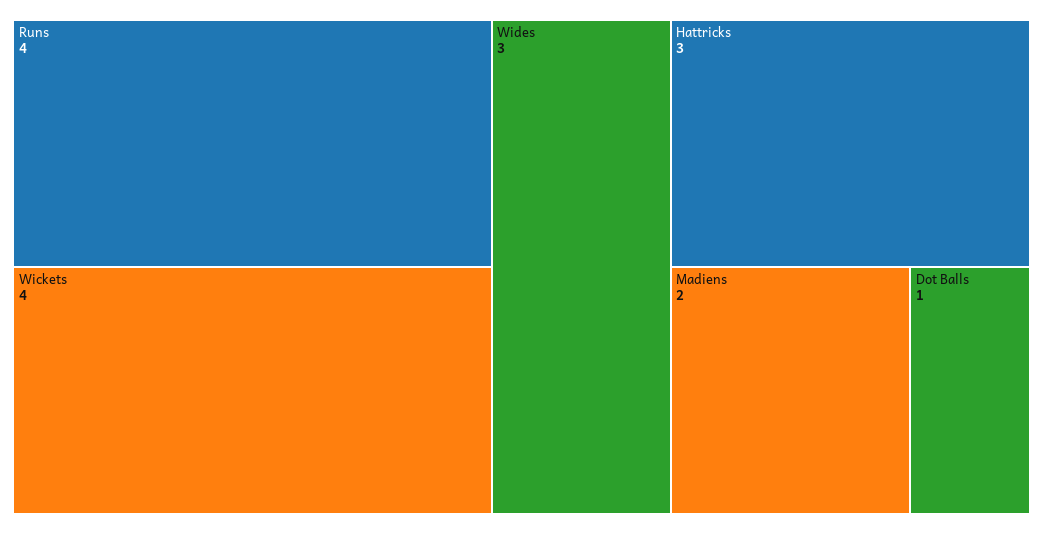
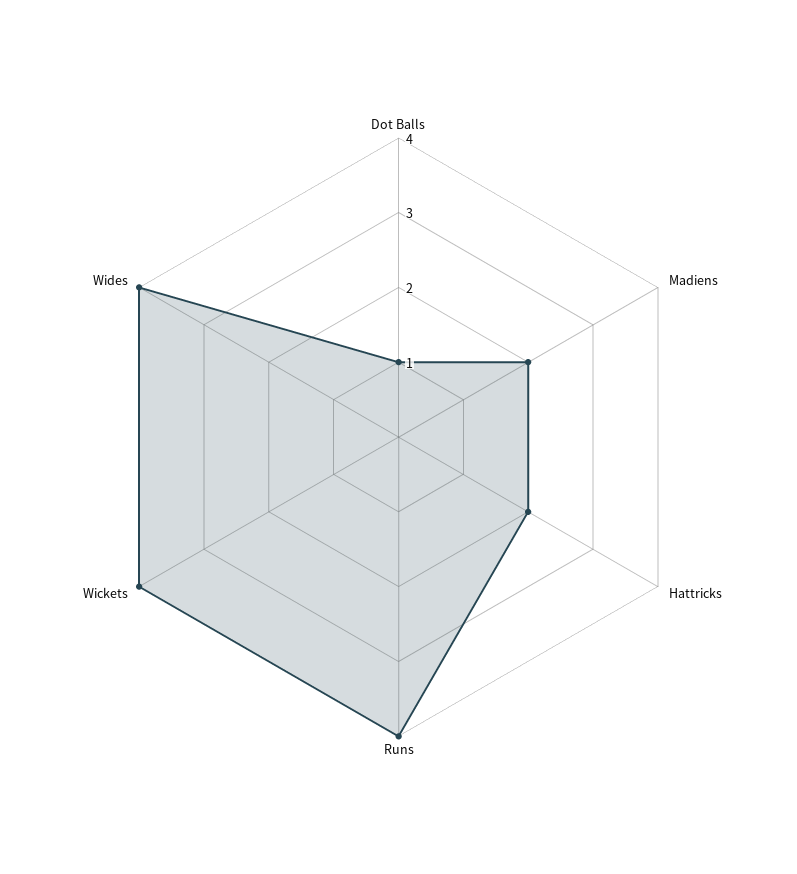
Wides: 3 -> 4
Hattricks: 3 -> 2

